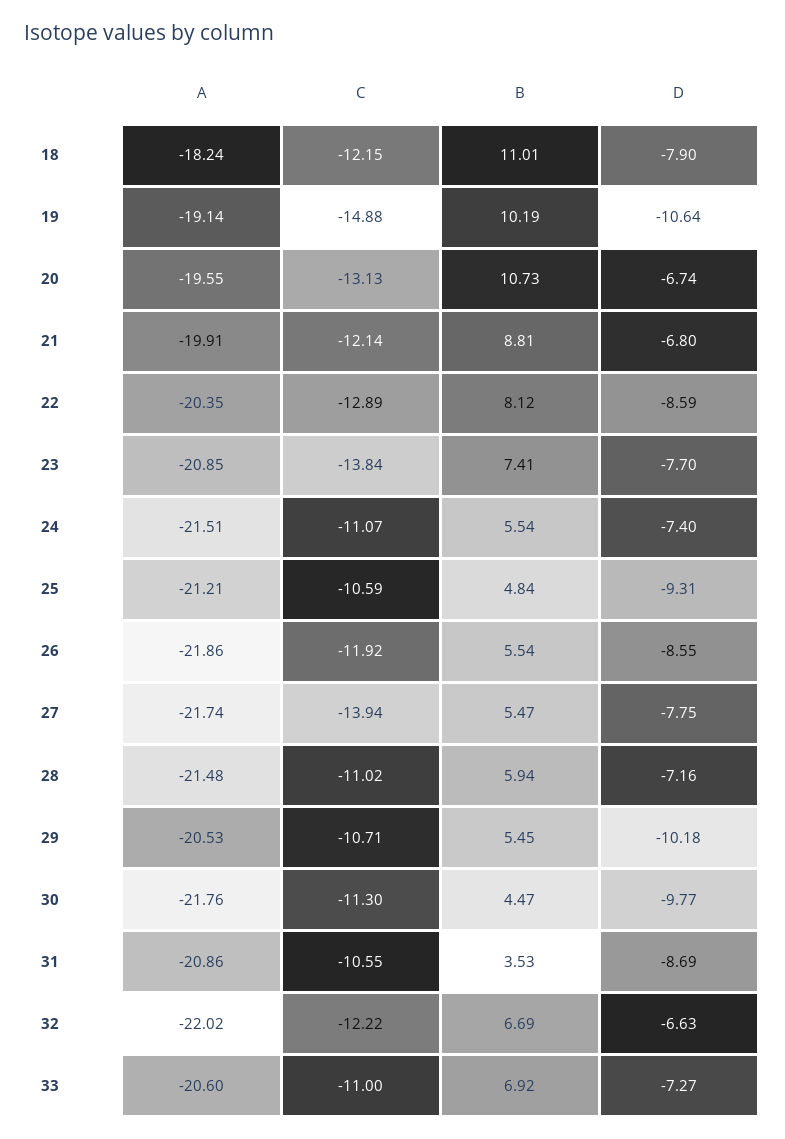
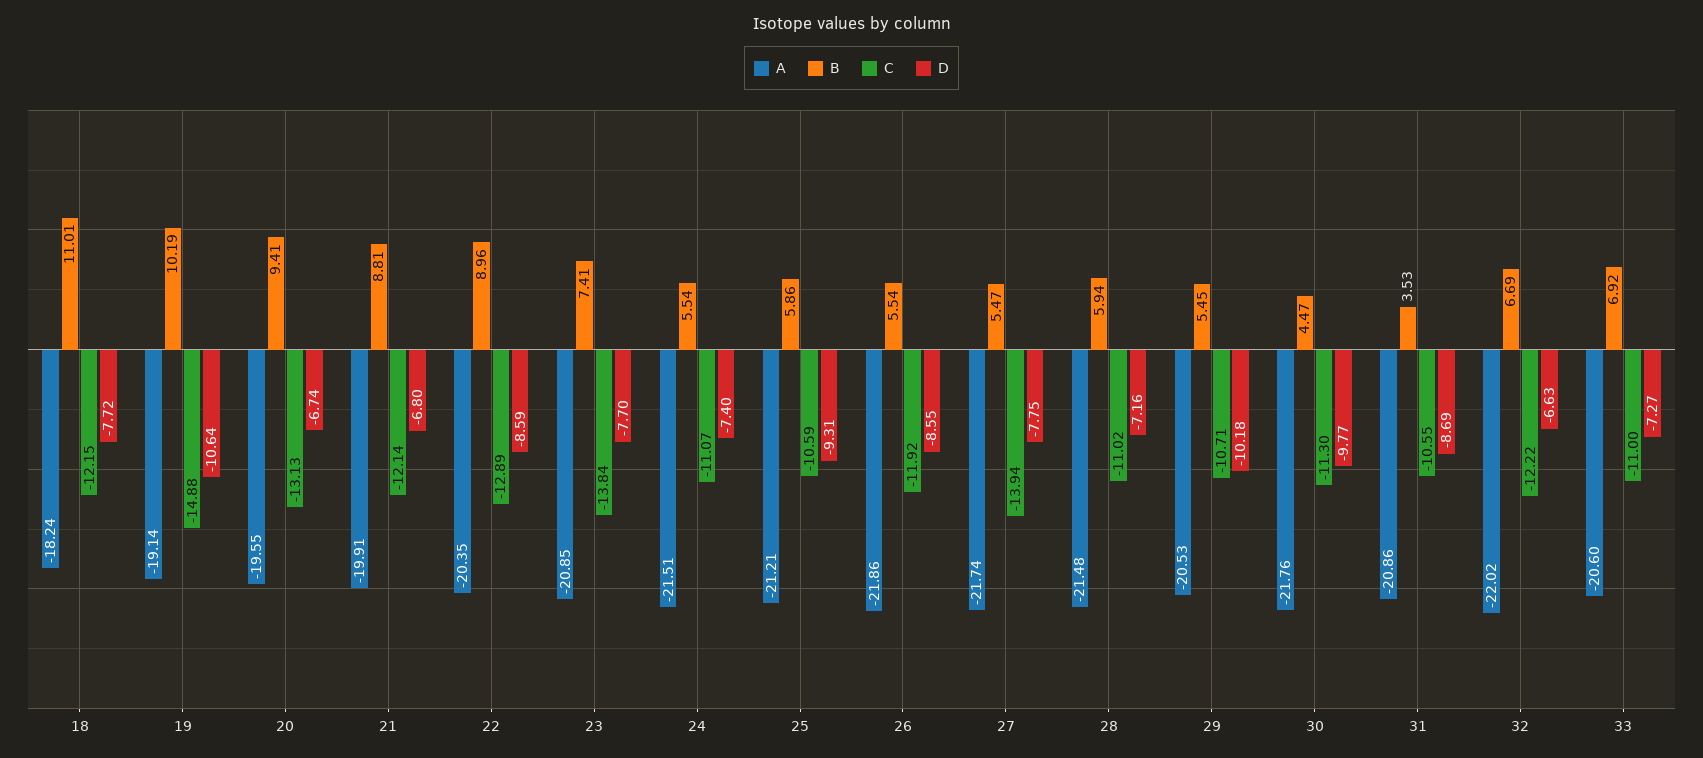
D, 18: -7.9 -> -7.72
B, 20: 10.73 -> 9.41
B, 22: 8.12 -> 8.96
B, 25: 4.84 -> 5.86

